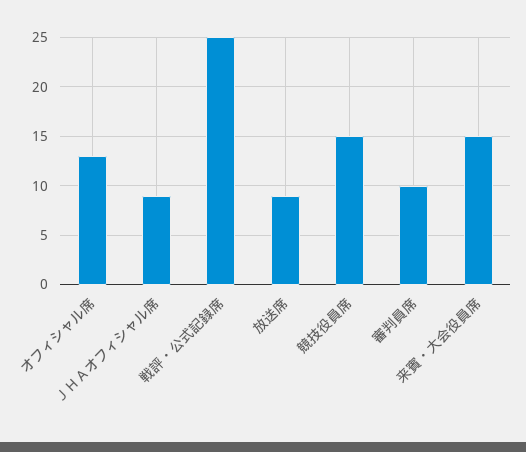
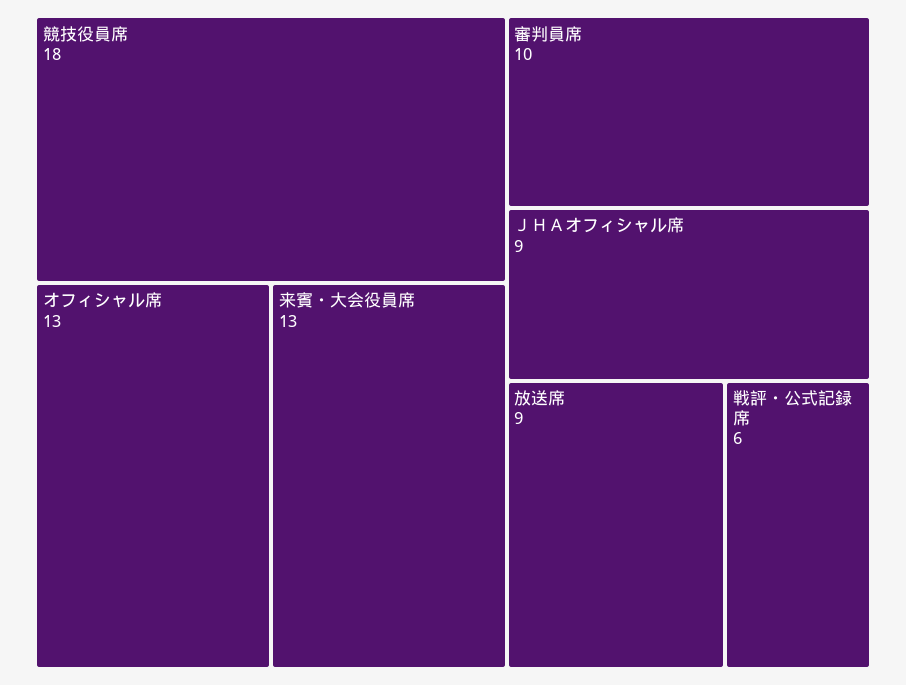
戦評・公式記録席: 25 -> 6
競技役員席: 15 -> 18
来賓・大会役員席: 15 -> 13

